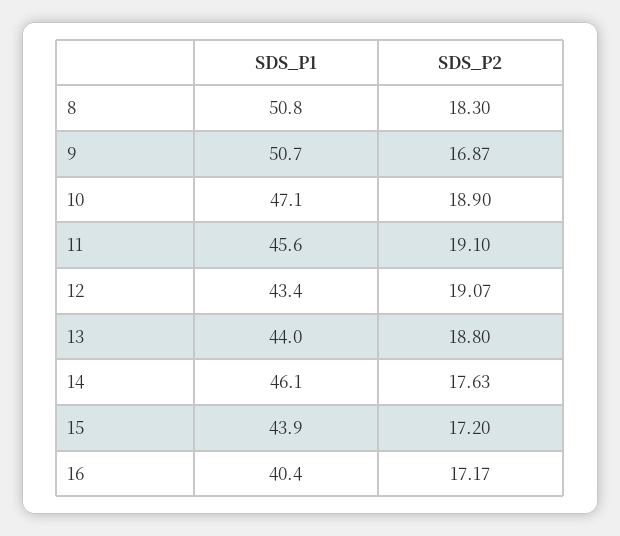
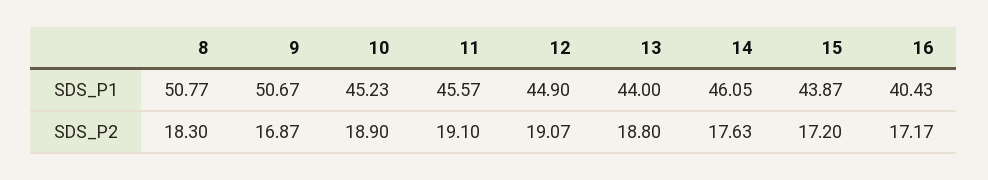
SDS_P1, 10: 47.1 -> 45.23
SDS_P1, 12: 43.4 -> 44.9

